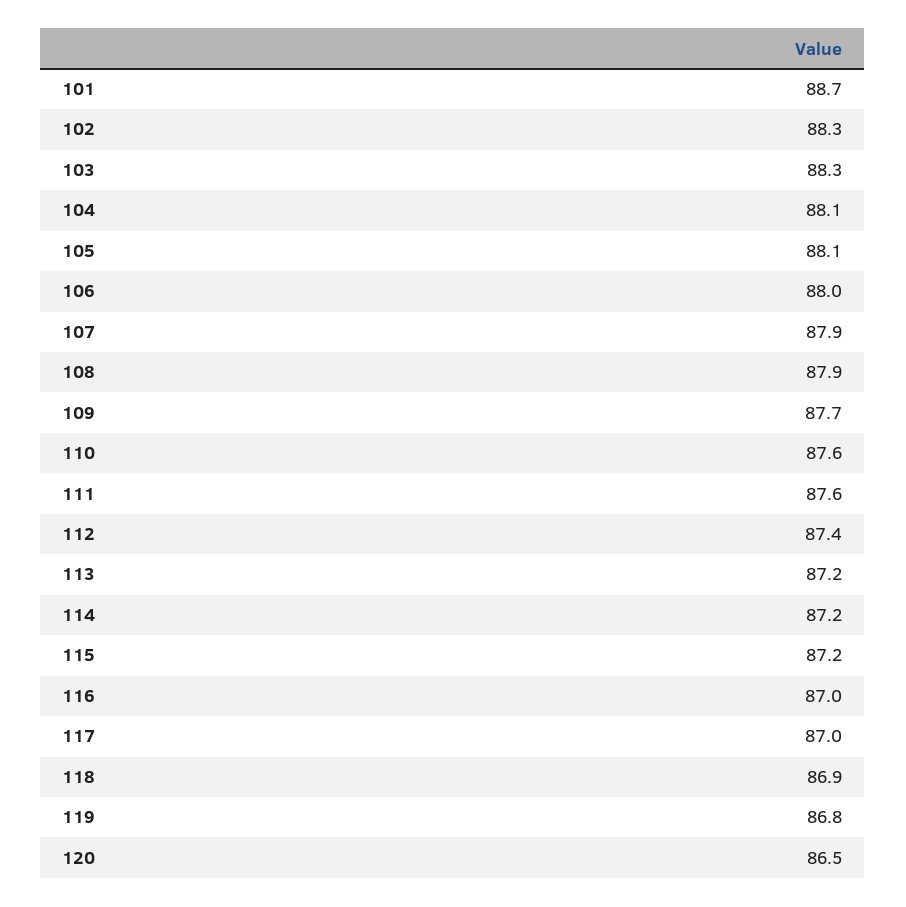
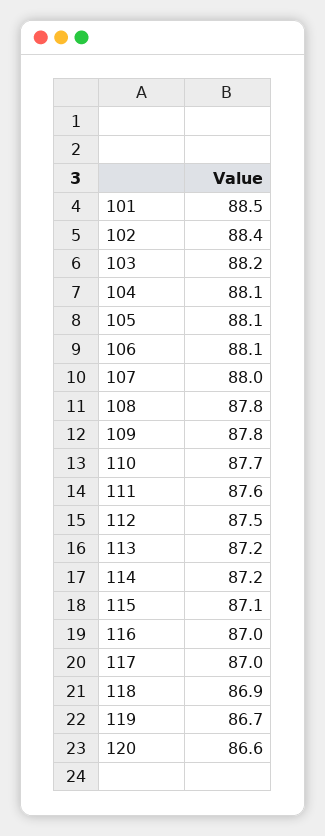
101: 88.7 -> 88.5
102: 88.3 -> 88.4
103: 88.3 -> 88.2
106: 88 -> 88.1
107: 87.9 -> 88
108: 87.9 -> 87.8
109: 87.7 -> 87.8
110: 87.6 -> 87.7
112: 87.4 -> 87.5
115: 87.2 -> 87.1
119: 86.8 -> 86.7
120: 86.5 -> 86.6

